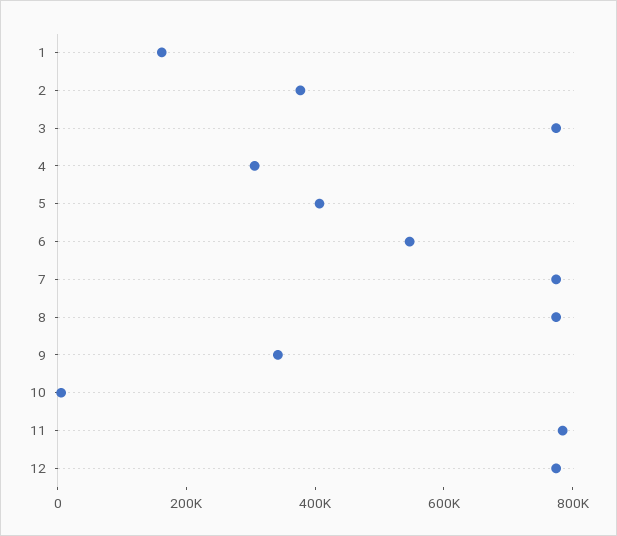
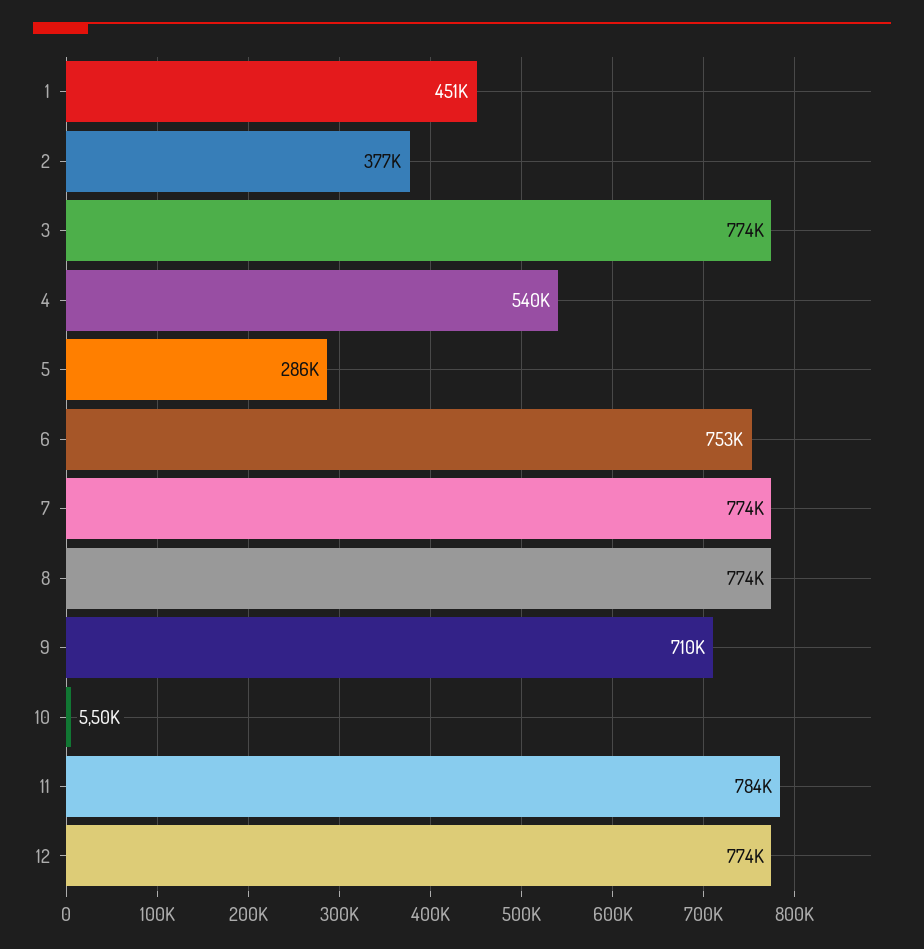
1: 150000 -> 451000
4: 300000 -> 540000
5: 400000 -> 286000
6: 550000 -> 753000
9: 350000 -> 710000

